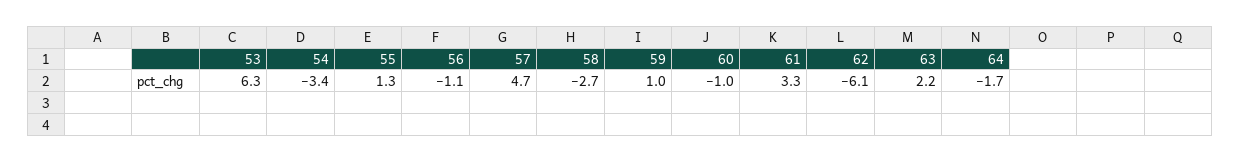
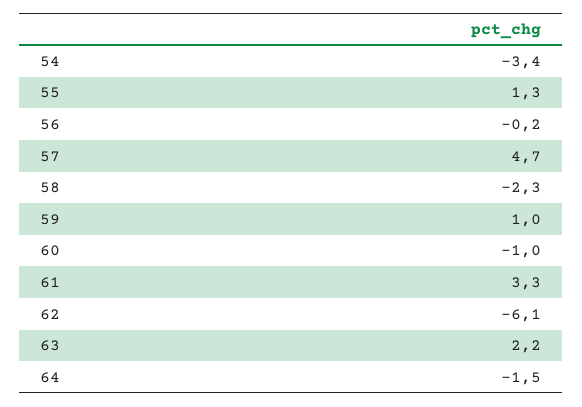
53: 6.3 -> none
56: -1.1 -> -0.2
58: -2.7 -> -2.3
64: -1.7 -> -1.5

